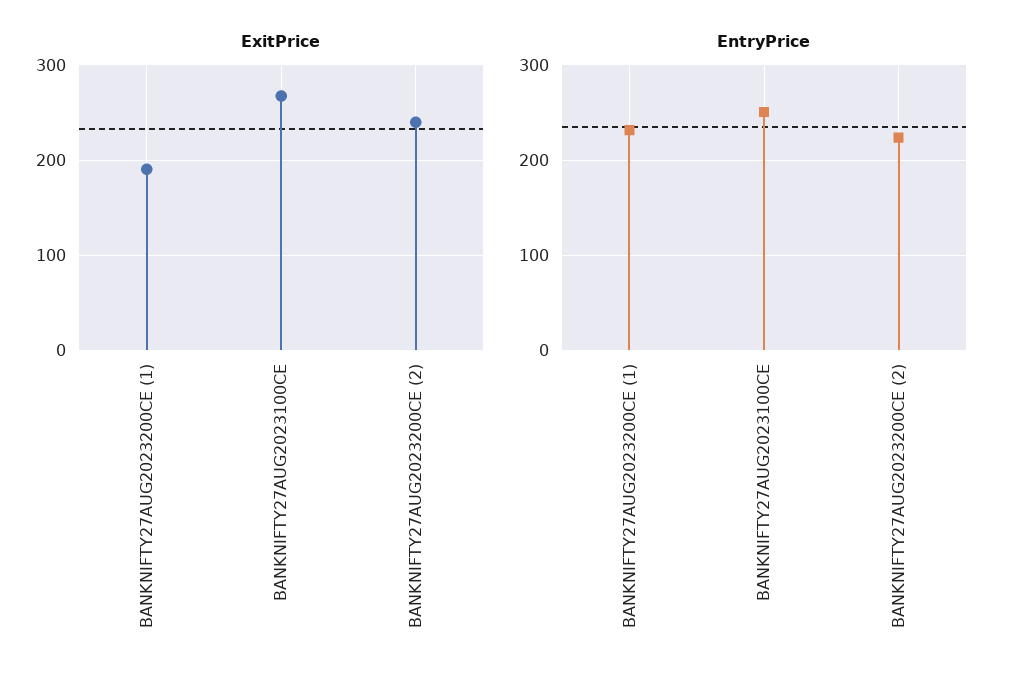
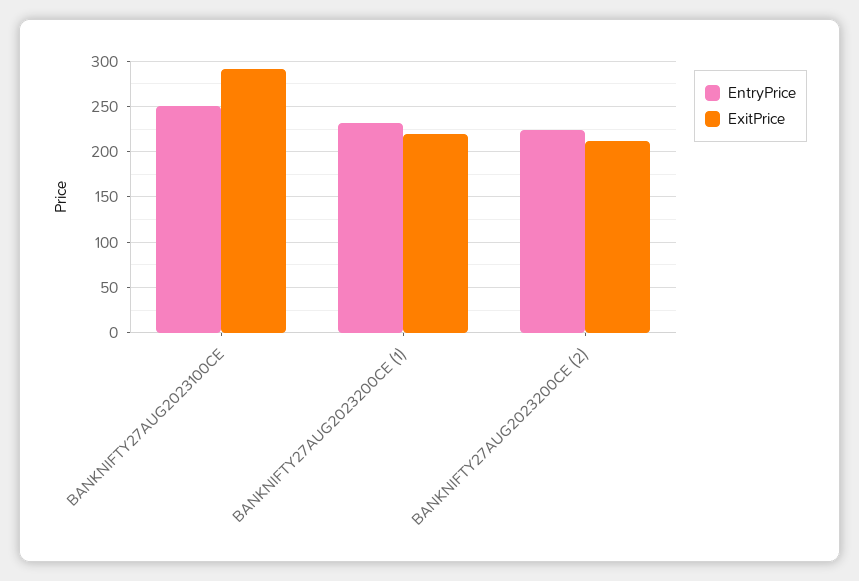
ExitPrice, BANKNIFTY27AUG2023200CE (1): 190 -> 220
ExitPrice, BANKNIFTY27AUG2023100CE: 270 -> 290
ExitPrice, BANKNIFTY27AUG2023200CE (2): 240 -> 210

